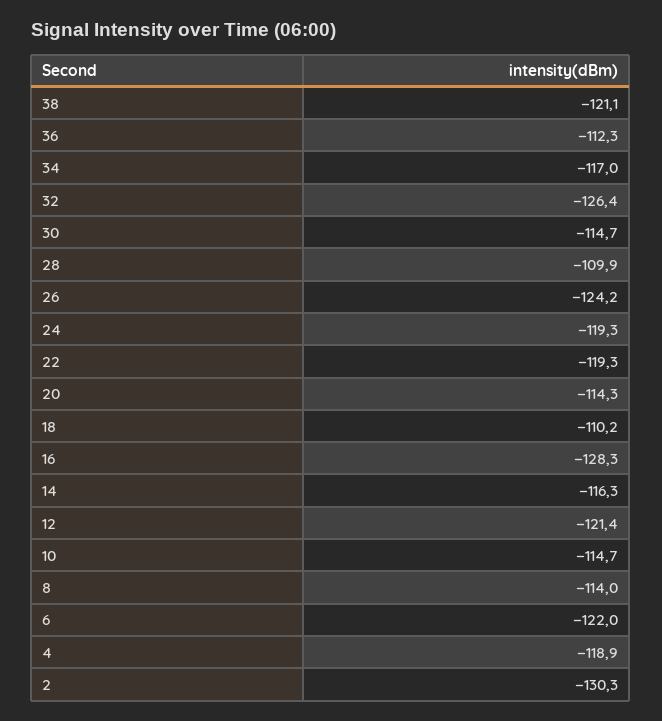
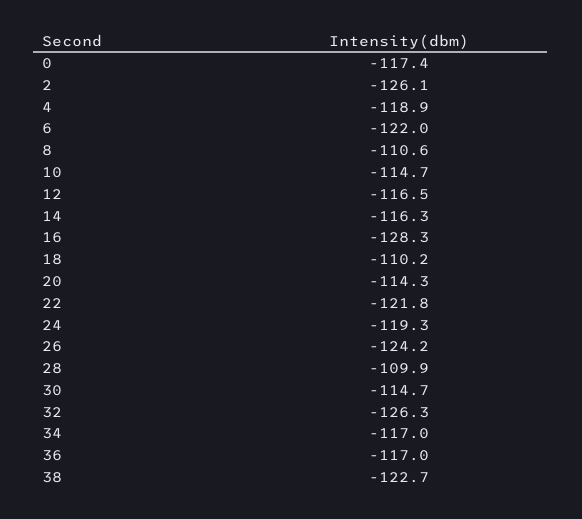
38: -121.1 -> -122.7
36: -112.3 -> -117
32: -126.4 -> -126.3
22: -119.3 -> -121.8
12: -121.4 -> -116.5
8: -114 -> -110.6
2: -130.3 -> -126.1
0: none -> -117.4

